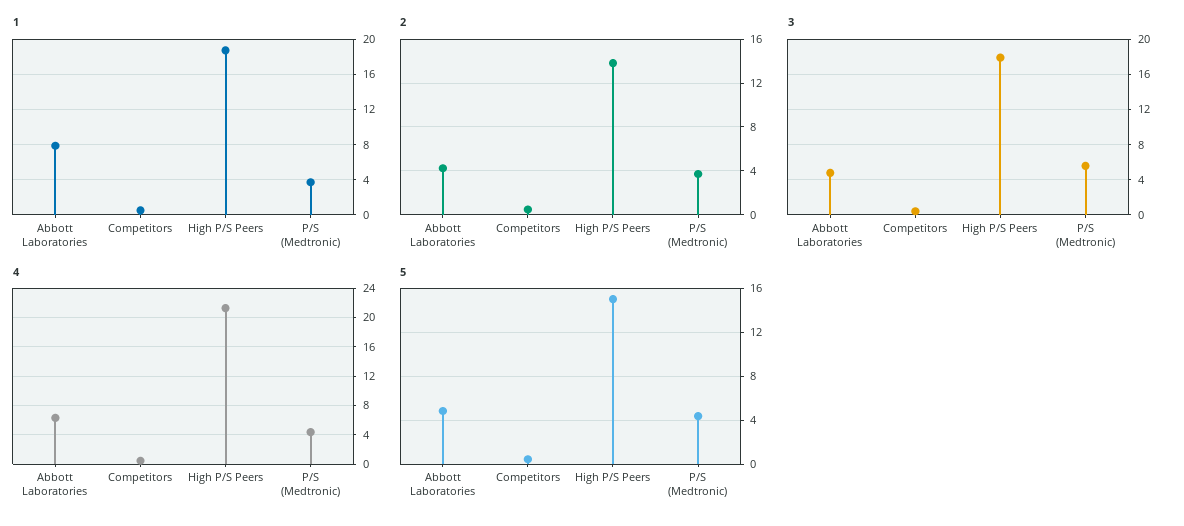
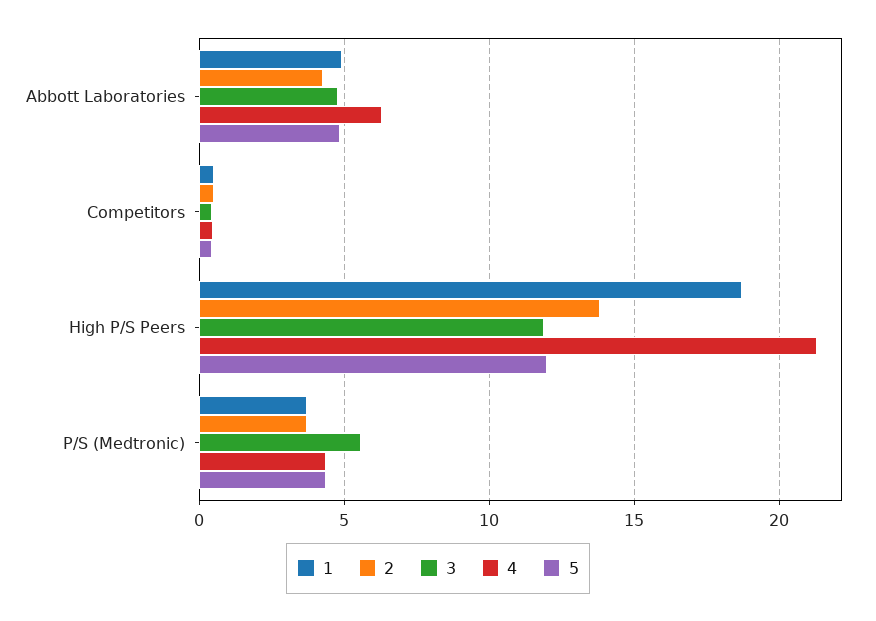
1, Abbott Laboratories: 8 -> 5
3, High P/S Peers: 18 -> 12
5, High P/S Peers: 15 -> 12

